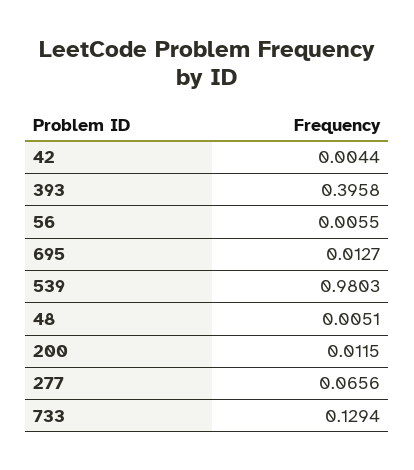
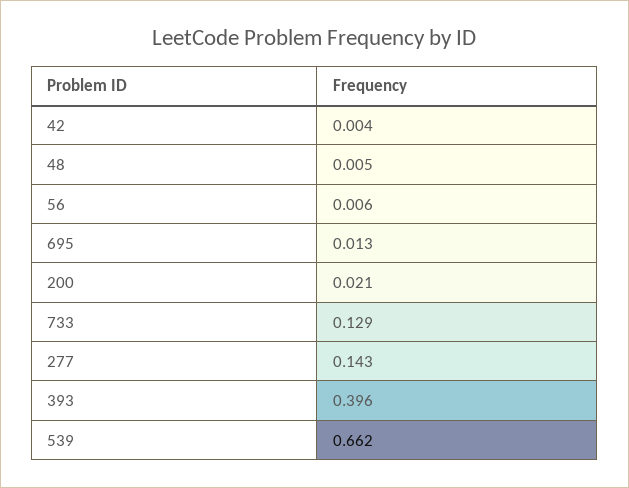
539: 0.9803 -> 0.662
200: 0.0115 -> 0.021
277: 0.0656 -> 0.143

